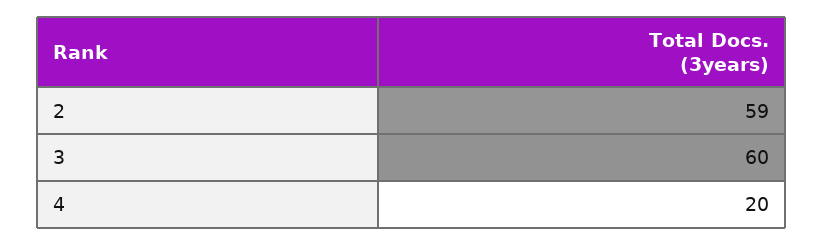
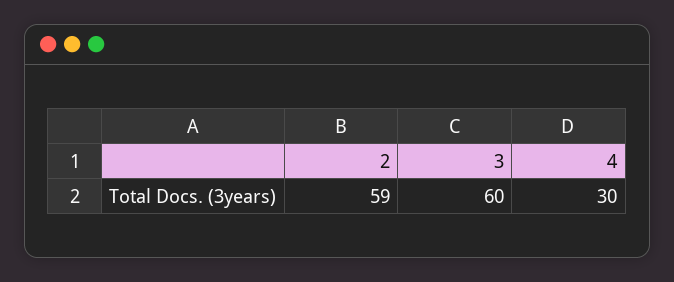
4: 20 -> 30

